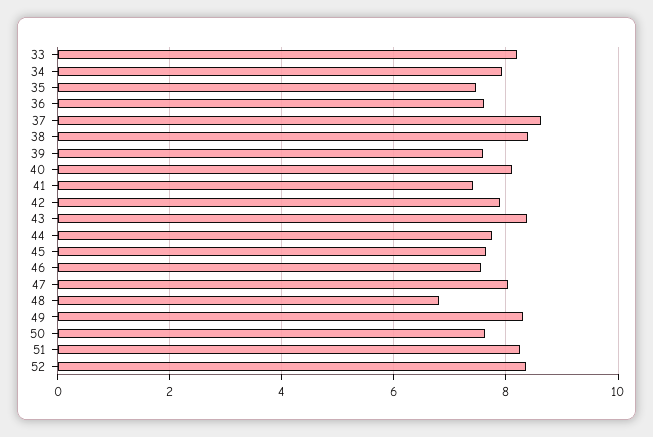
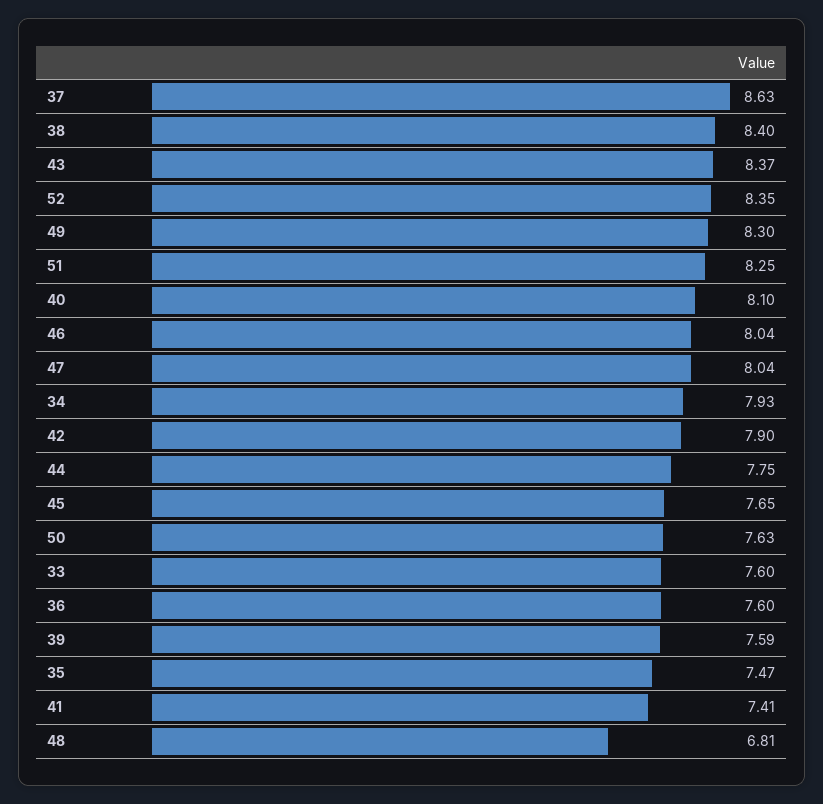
33: 8.2 -> 7.6
46: 7.6 -> 8.04

